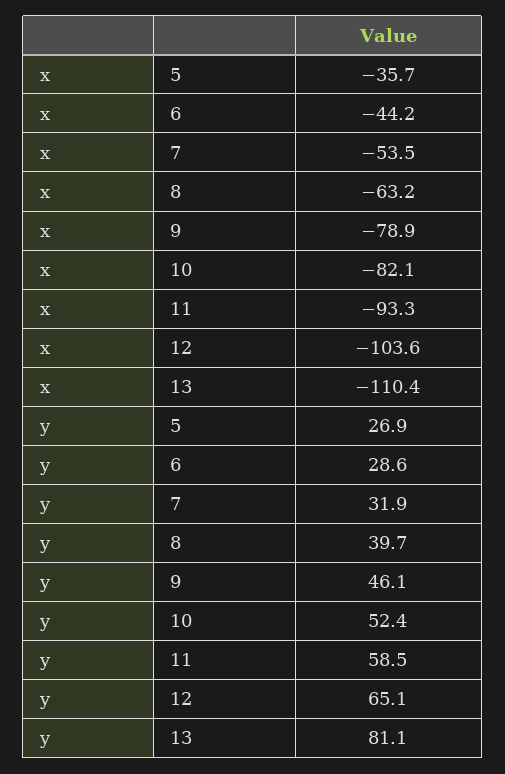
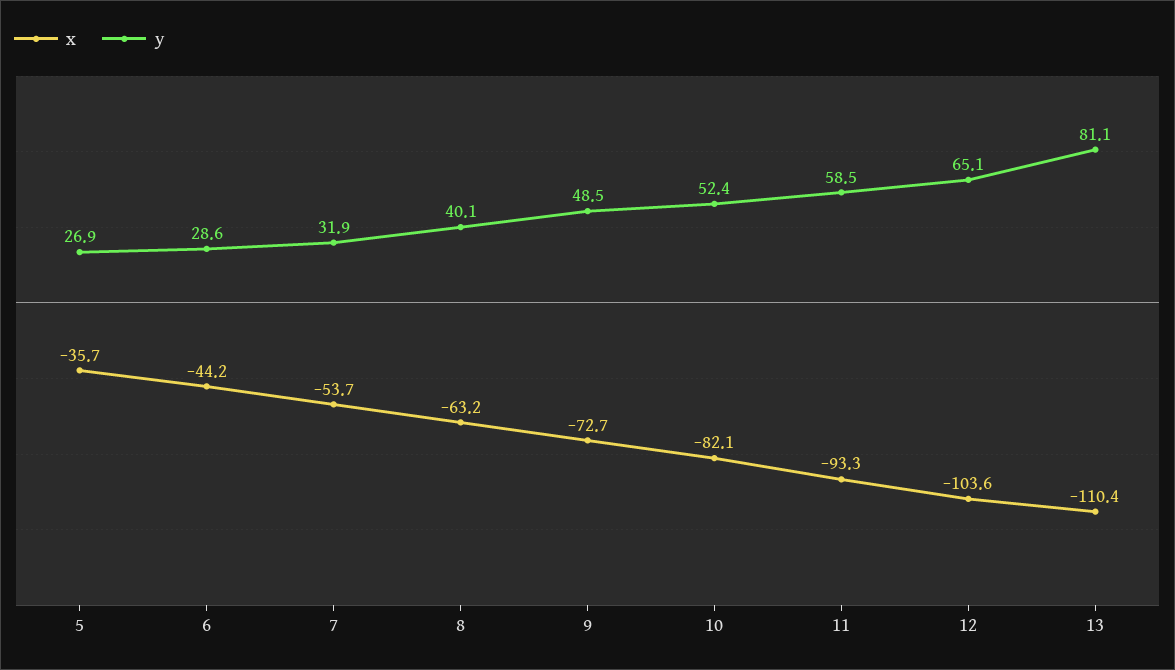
x, 7: -53.5 -> -53.7
x, 9: -78.9 -> -72.7
y, 8: 39.7 -> 40.1
y, 9: 46.1 -> 48.5

